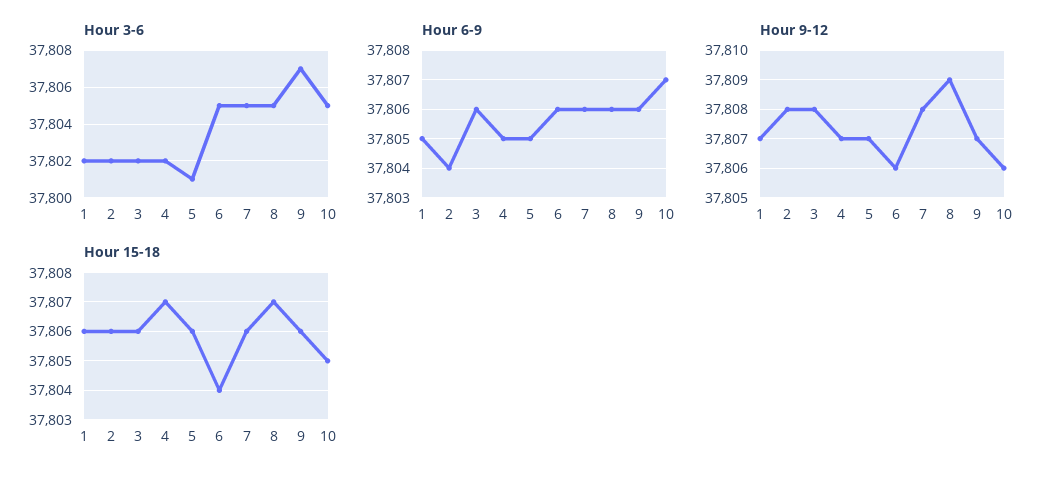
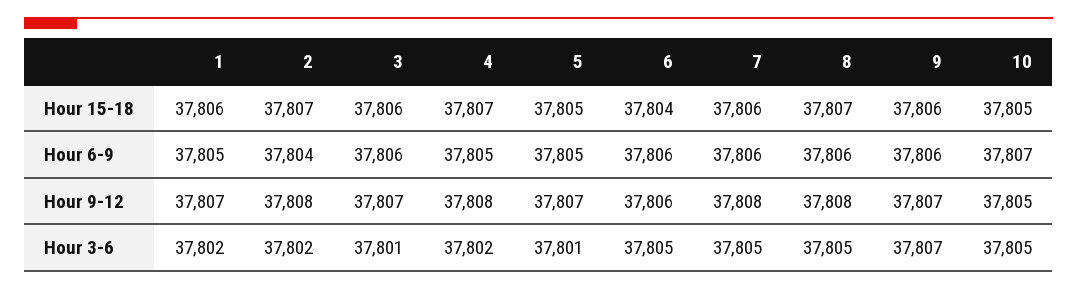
Hour 3-6, 3: 37802 -> 37801
Hour 9-12, 3: 37808 -> 37807
Hour 9-12, 4: 37807 -> 37808
Hour 9-12, 8: 37809 -> 37808
Hour 9-12, 10: 37806 -> 37805
Hour 15-18, 2: 37806 -> 37807
Hour 15-18, 5: 37806 -> 37805

